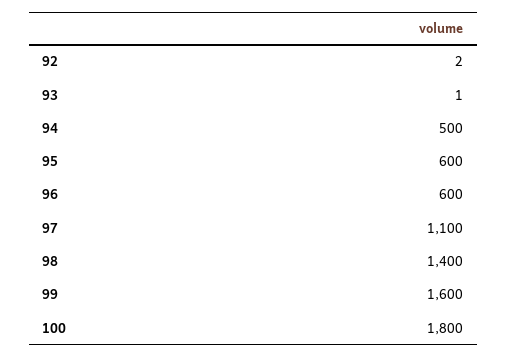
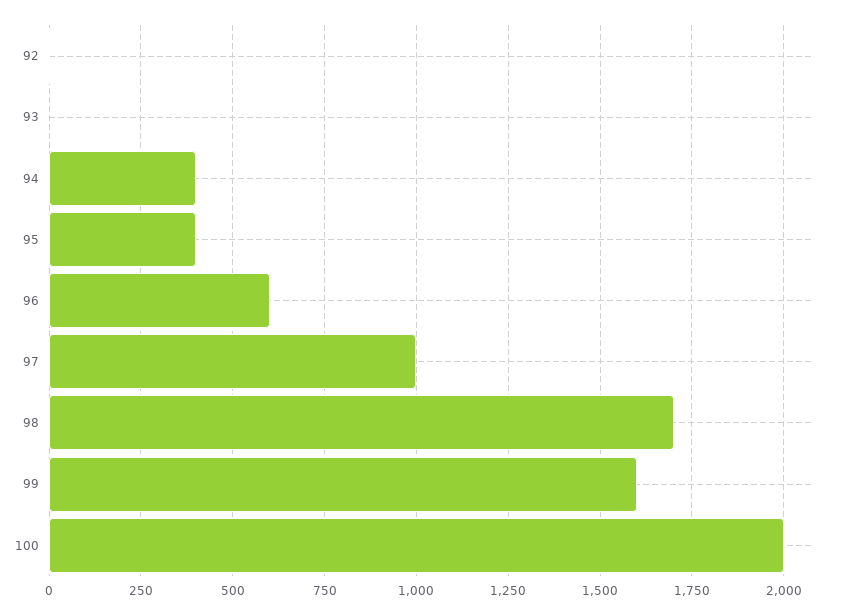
94: 500 -> 400
95: 600 -> 400
97: 1100 -> 1000
98: 1400 -> 1700
100: 1800 -> 2000

